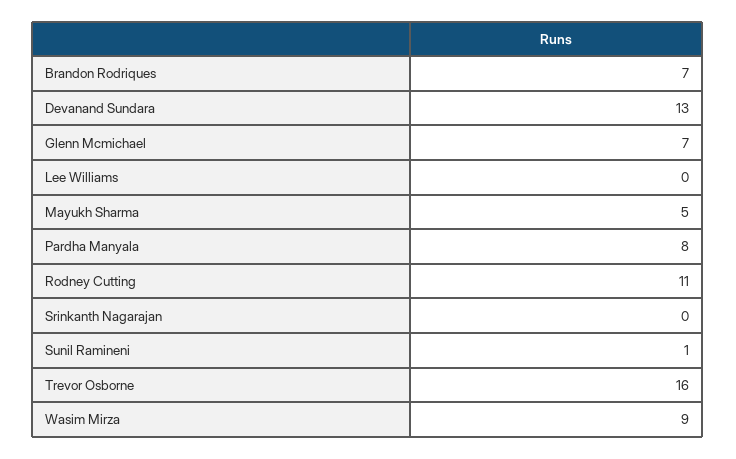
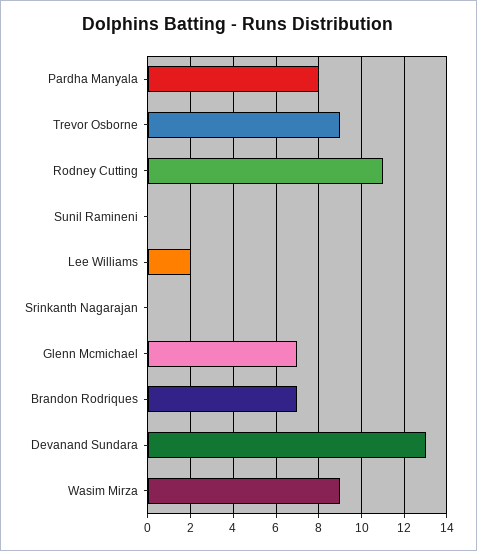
Lee Williams: 0 -> 2
Mayukh Sharma: 5 -> none
Sunil Ramineni: 1 -> 0
Trevor Osborne: 16 -> 9

